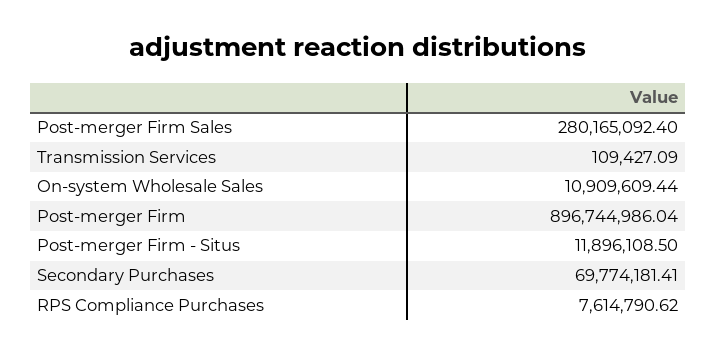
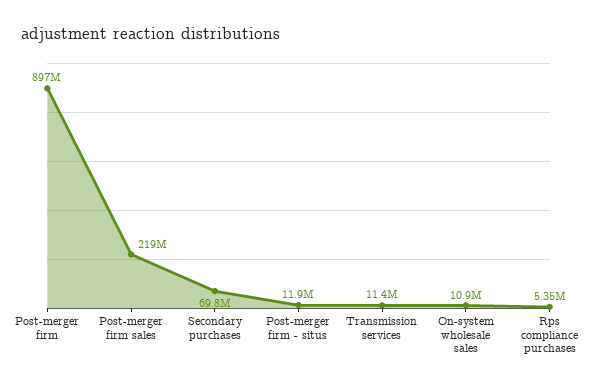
Post-merger Firm Sales: 280165092.4 -> 219000000
Transmission Services: 109427.09 -> 11400000
RPS Compliance Purchases: 7614790.62 -> 5350000

